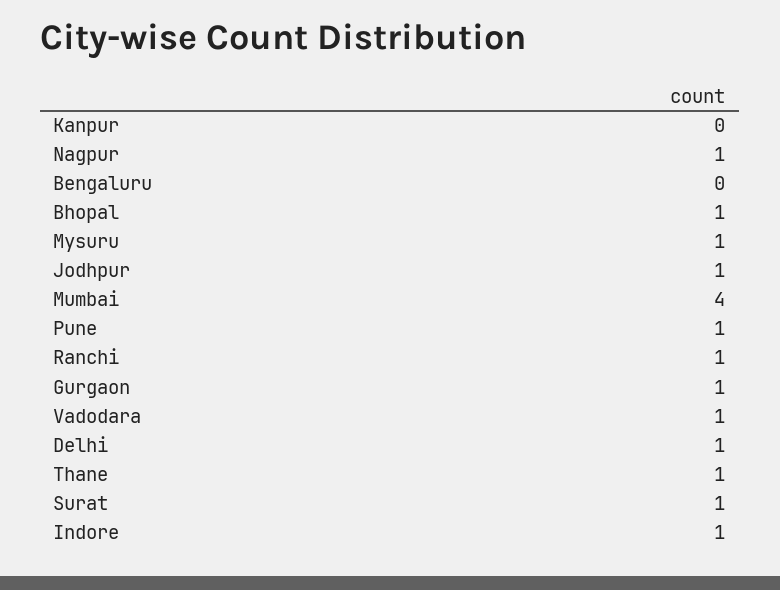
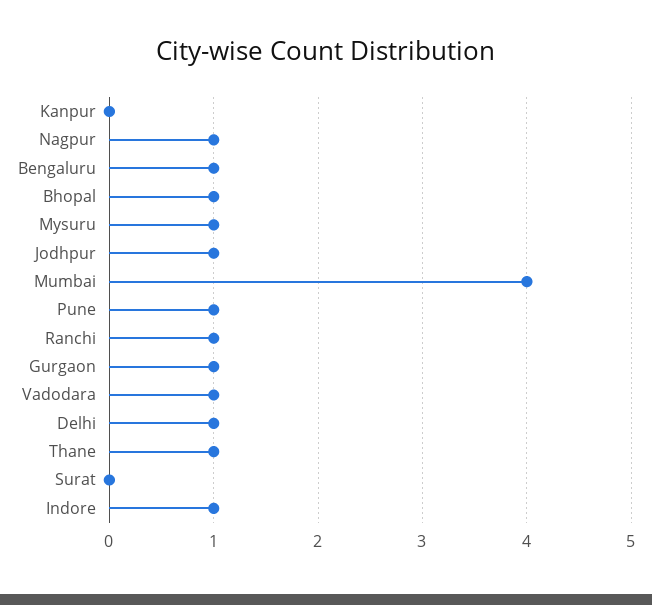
Bengaluru: 0 -> 1
Surat: 1 -> 0

